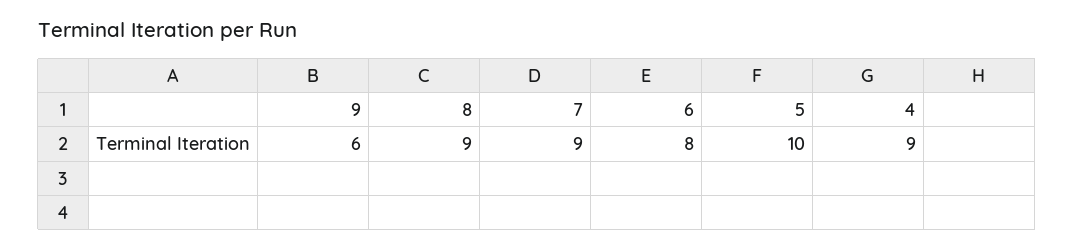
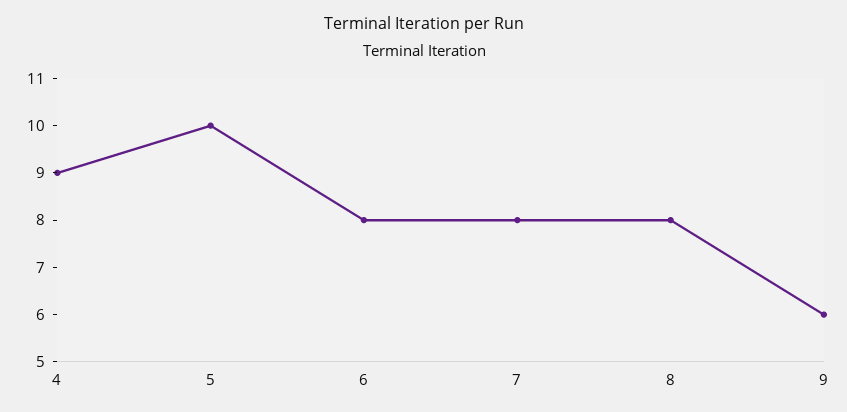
8: 9 -> 8
7: 9 -> 8

